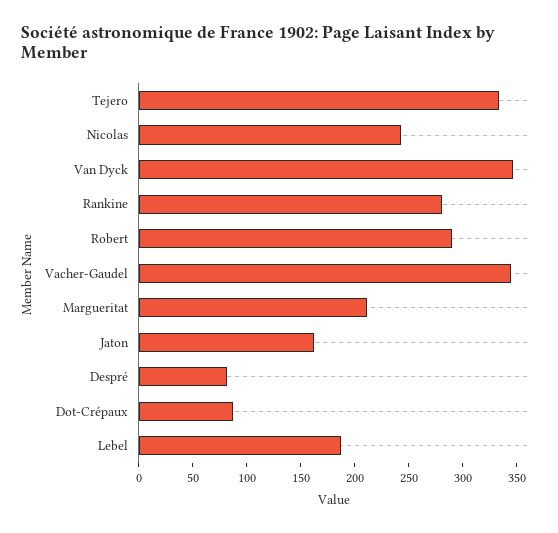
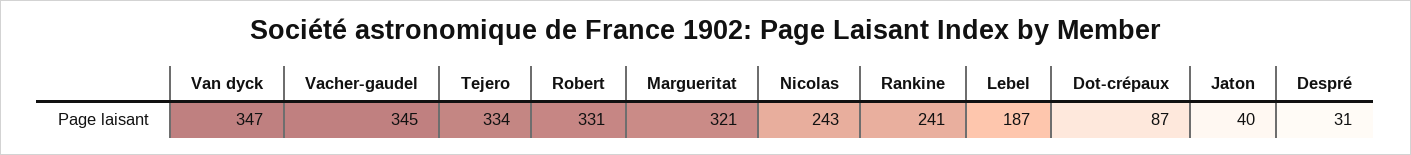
Rankine: 280 -> 241
Robert: 290 -> 331
Margueritat: 210 -> 321
Jaton: 160 -> 40
Despré: 80 -> 31

